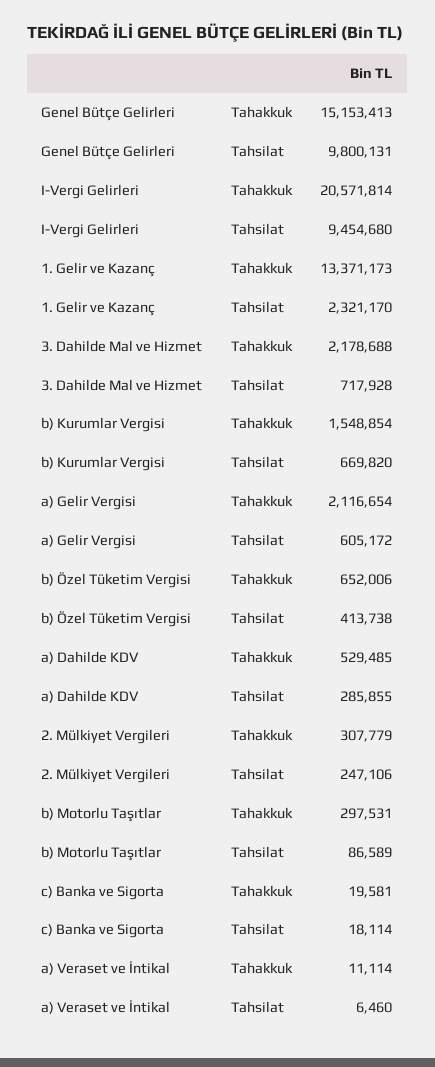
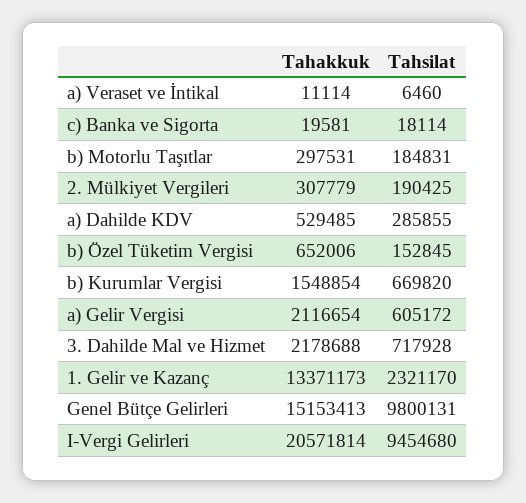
b) Özel Tüketim Vergisi, Tahsilat: 413738 -> 152845
2. Mülkiyet Vergileri, Tahsilat: 247106 -> 190425
b) Motorlu Taşıtlar, Tahsilat: 86589 -> 184831

